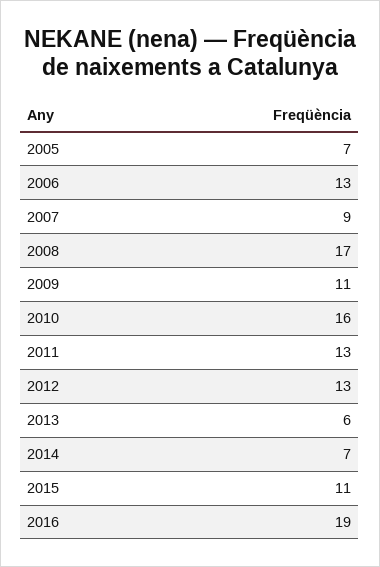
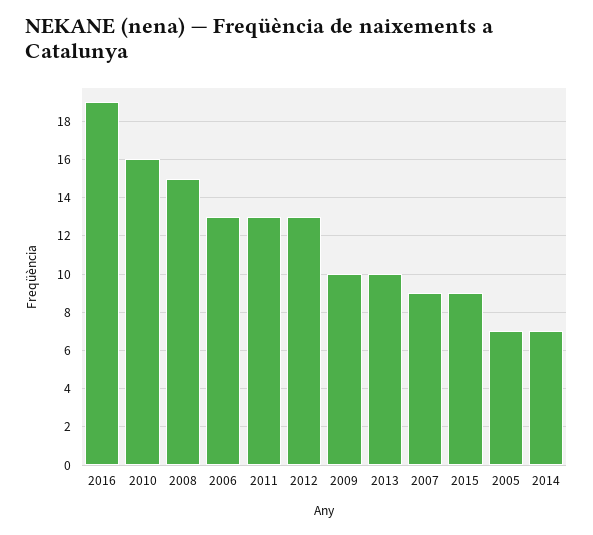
2008: 17 -> 15
2009: 11 -> 10
2013: 6 -> 10
2015: 11 -> 9

